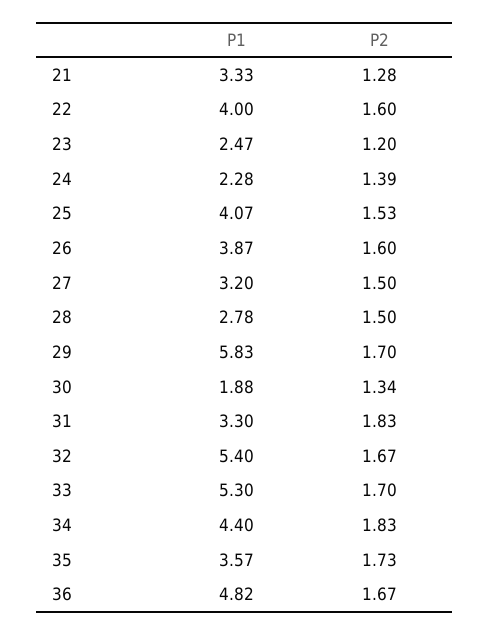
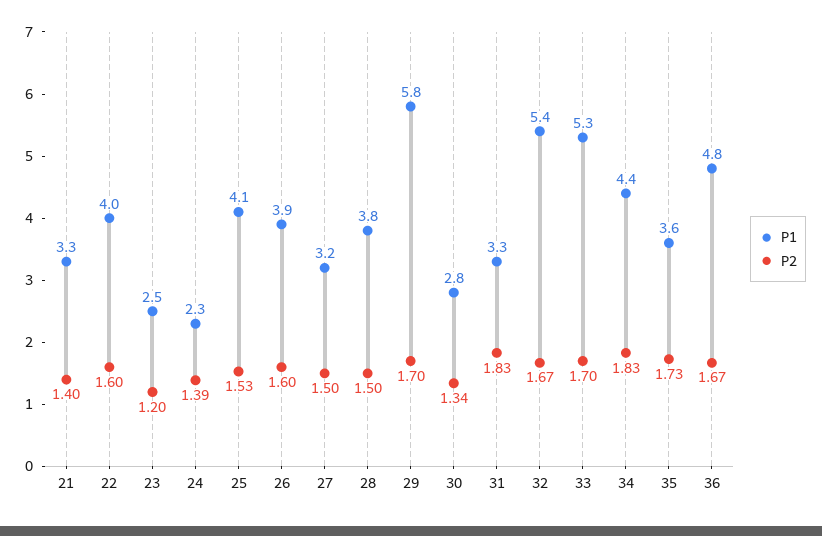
P2, 21: 1.28 -> 1.4
P1, 28: 2.78 -> 3.8
P1, 30: 1.88 -> 2.8

